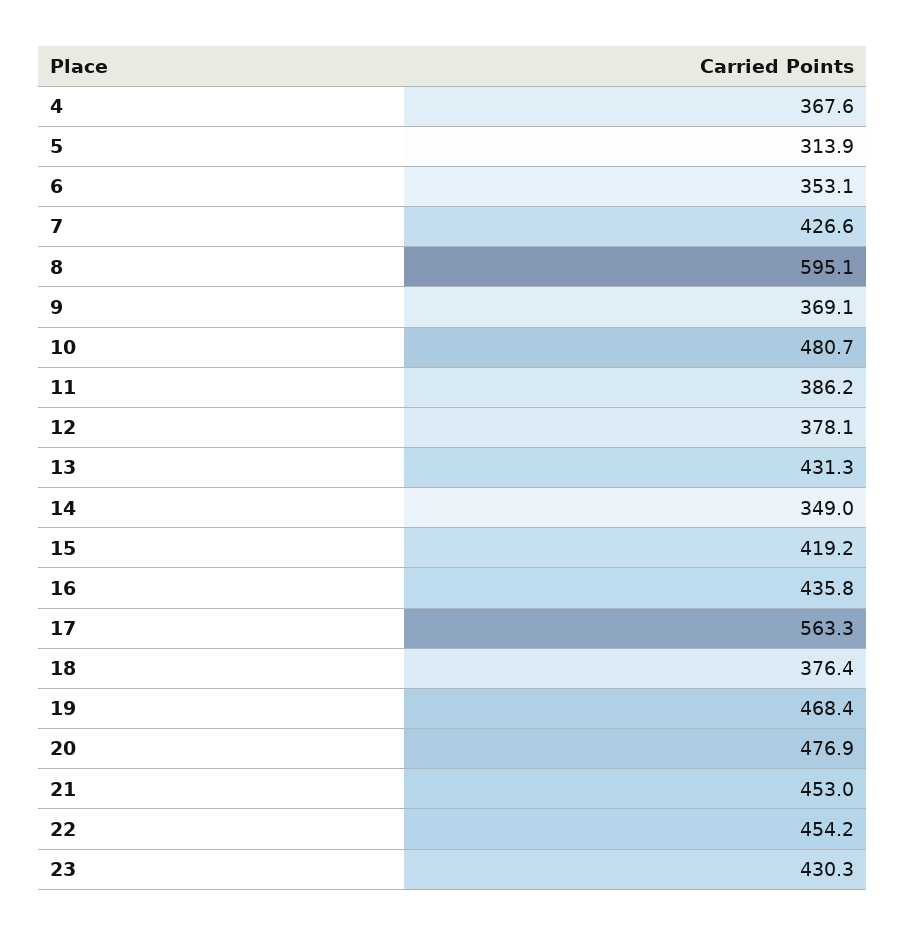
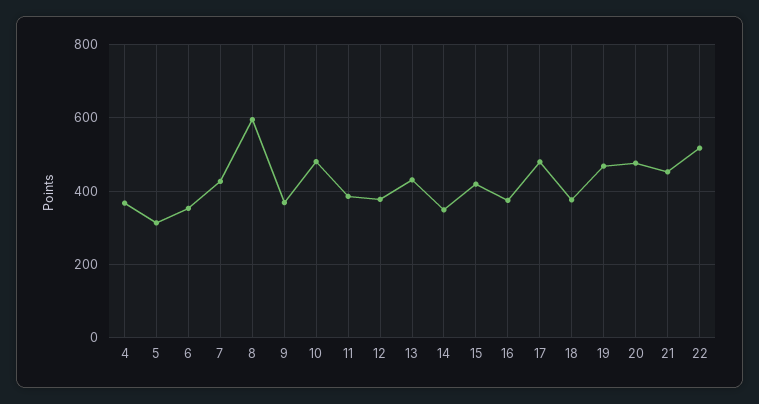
16: 435.8 -> 380
17: 563.3 -> 480
22: 454.2 -> 520
23: 430.3 -> none

